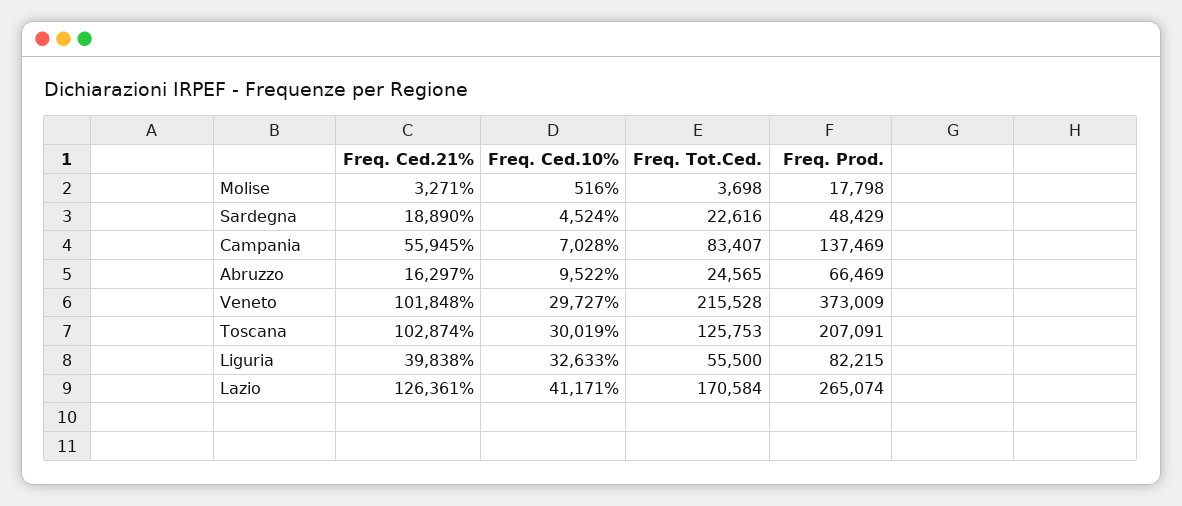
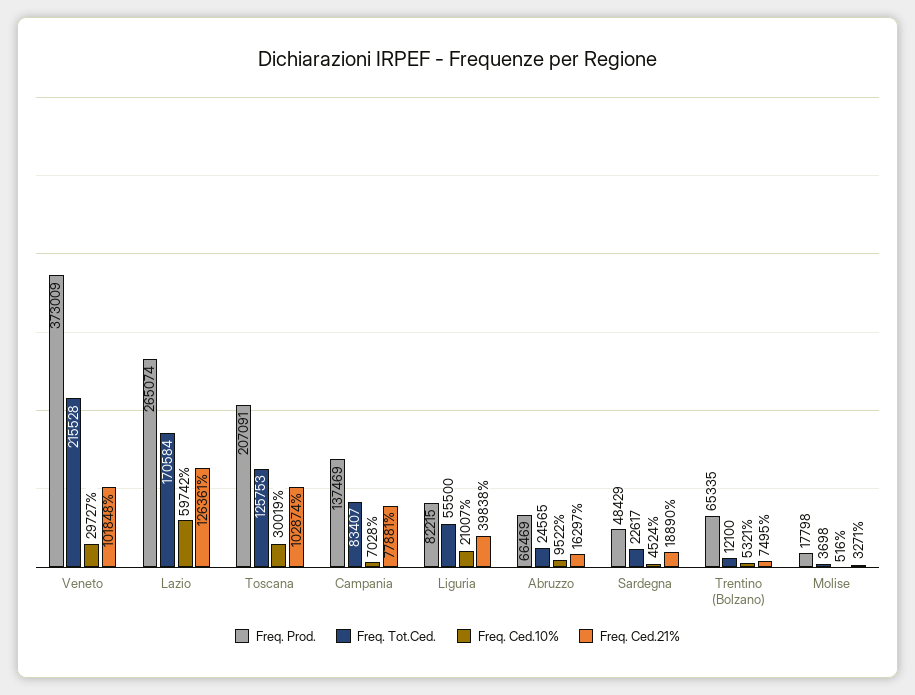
Freq. Tot.Ced., Sardegna: 22616 -> 22617
Freq. Ced.21%, Campania: 55945 -> 77881
Freq. Ced.10%, Liguria: 32633 -> 21007
Freq. Ced.10%, Lazio: 41171 -> 59742
Freq. Prod., Trentino (Bolzano): none -> 65335
Freq. Tot.Ced., Trentino (Bolzano): none -> 12100
Freq. Ced.10%, Trentino (Bolzano): none -> 5321
Freq. Ced.21%, Trentino (Bolzano): none -> 7495

